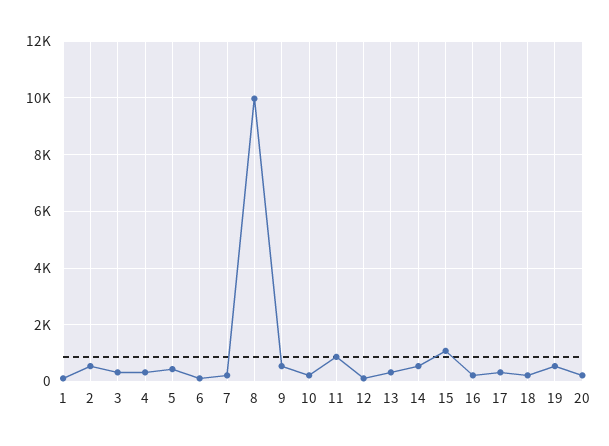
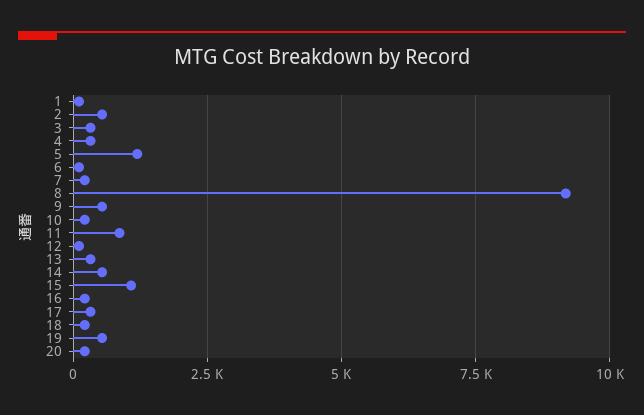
5: 500 -> 1250
8: 10000 -> 9250

